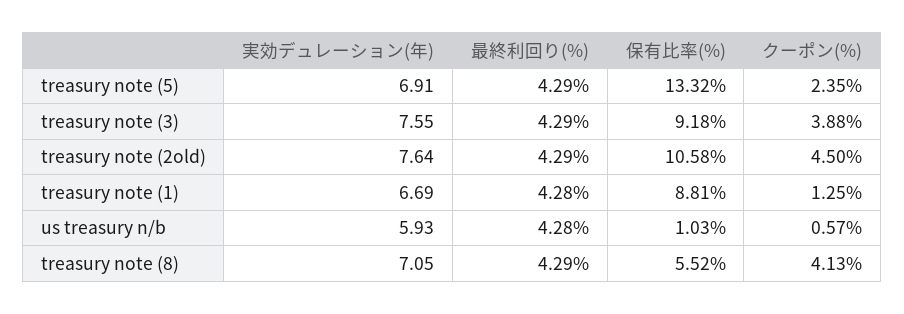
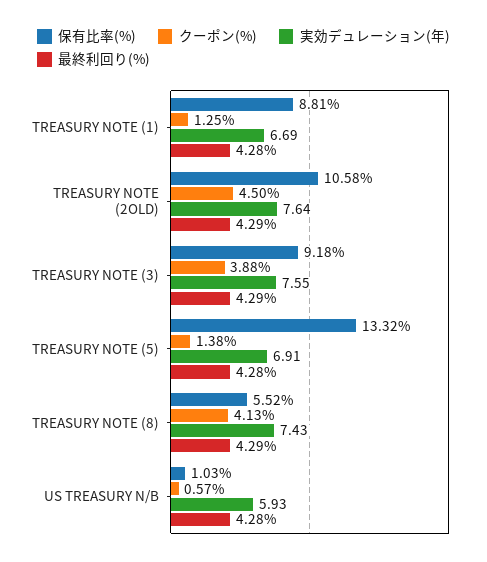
最終利回り(%), treasury note (5): 4.29 -> 4.28
クーポン(%), treasury note (5): 2.35 -> 1.38
実効デュレーション(年), treasury note (8): 7.05 -> 7.43

